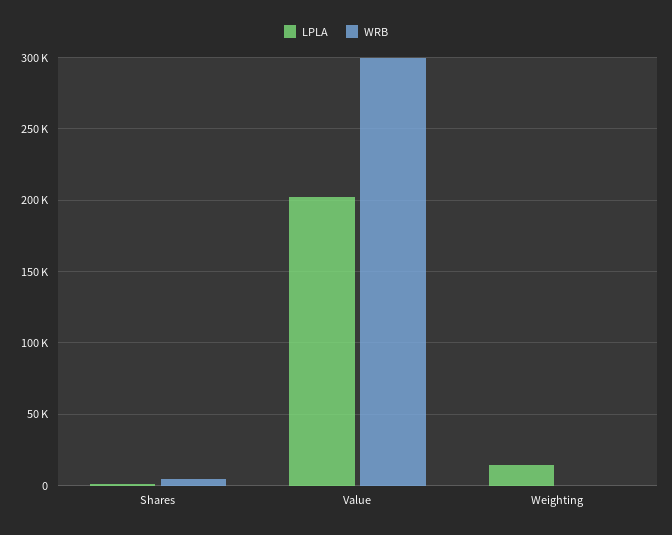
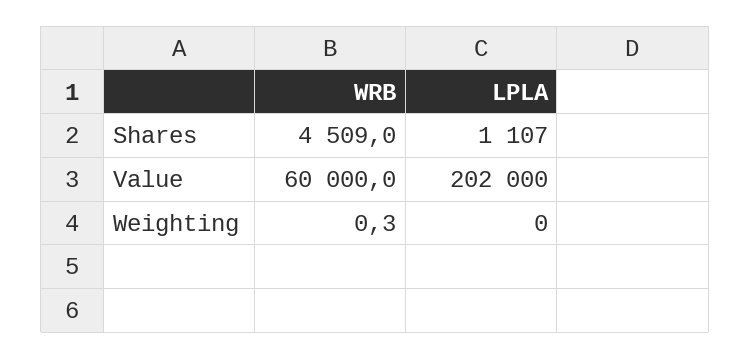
WRB, Value: 300000 -> 60000
LPLA, Weighting: 15000 -> 0

